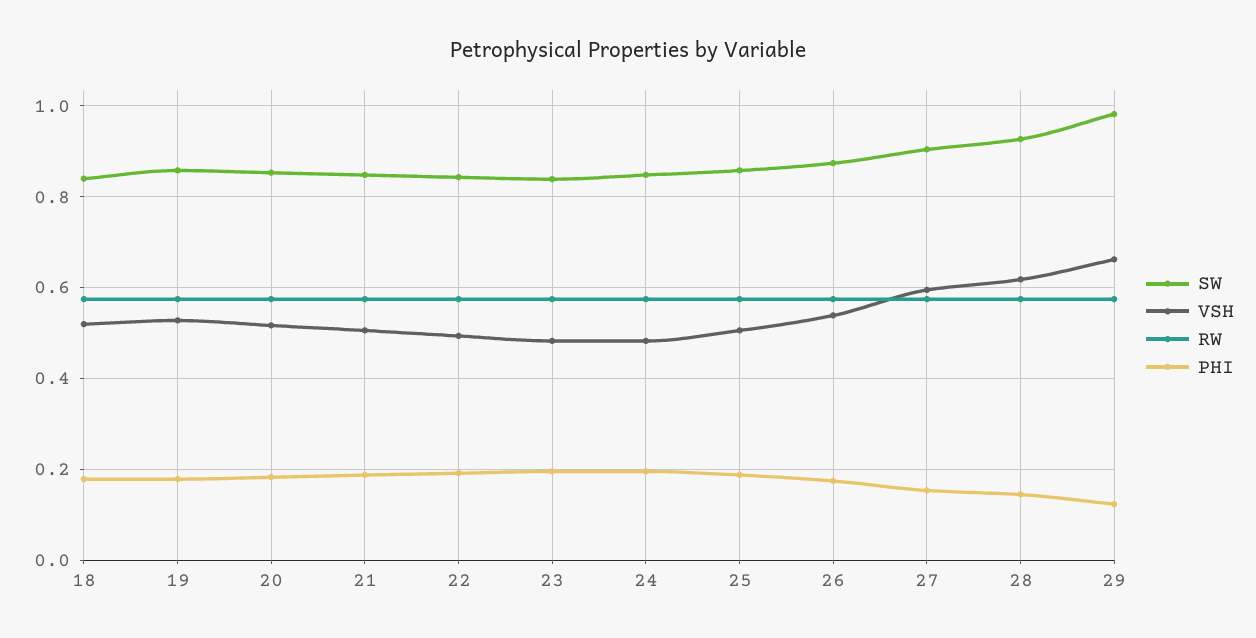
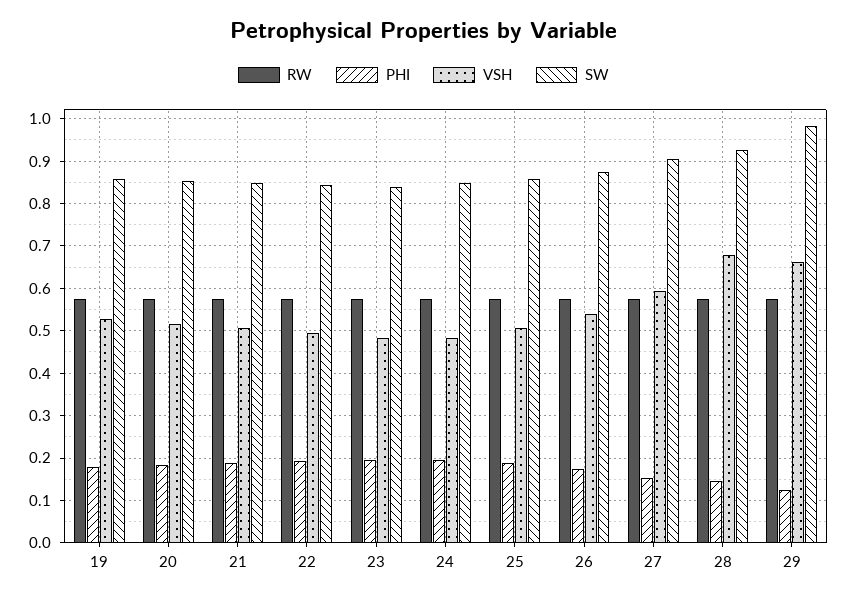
SW, 18: 0.84 -> none
VSH, 18: 0.52 -> none
RW, 18: 0.58 -> none
PHI, 18: 0.18 -> none
VSH, 28: 0.62 -> 0.68

